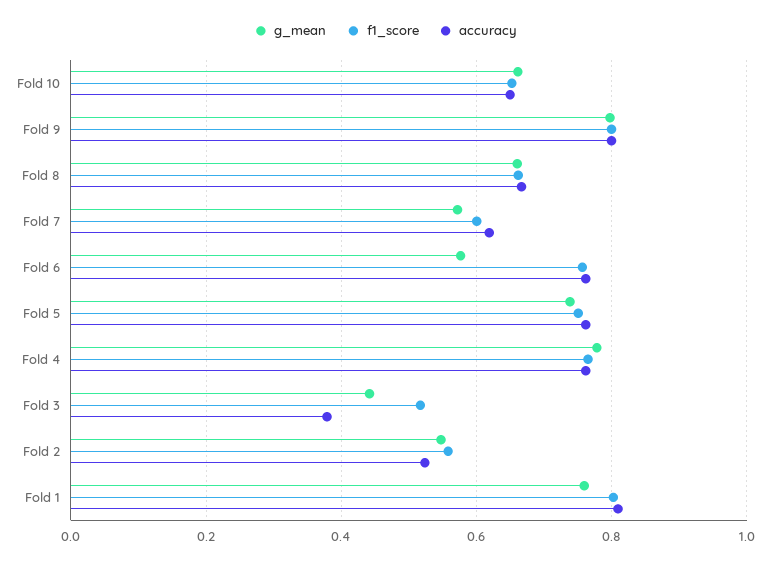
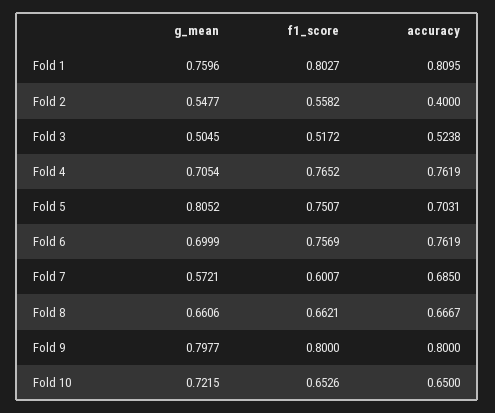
g_mean, Fold 10: 0.66 -> 0.7215
accuracy, Fold 7: 0.62 -> 0.685
g_mean, Fold 6: 0.58 -> 0.6999
g_mean, Fold 5: 0.74 -> 0.8052
accuracy, Fold 5: 0.76 -> 0.7031
g_mean, Fold 4: 0.78 -> 0.7054
g_mean, Fold 3: 0.44 -> 0.5045
accuracy, Fold 3: 0.38 -> 0.5238
accuracy, Fold 2: 0.52 -> 0.4

